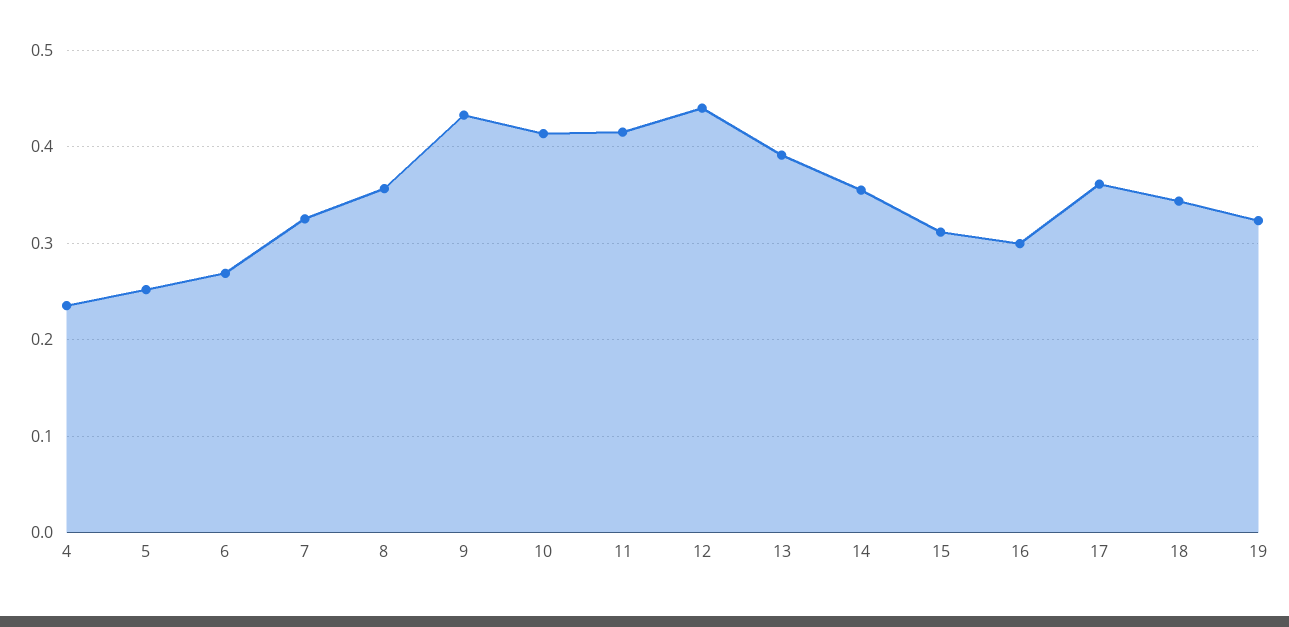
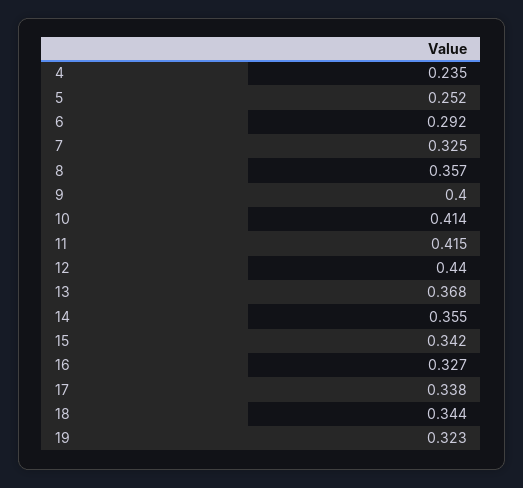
6: 0.27 -> 0.292
9: 0.43 -> 0.4
13: 0.39 -> 0.368
15: 0.31 -> 0.342
16: 0.3 -> 0.327
17: 0.36 -> 0.338

